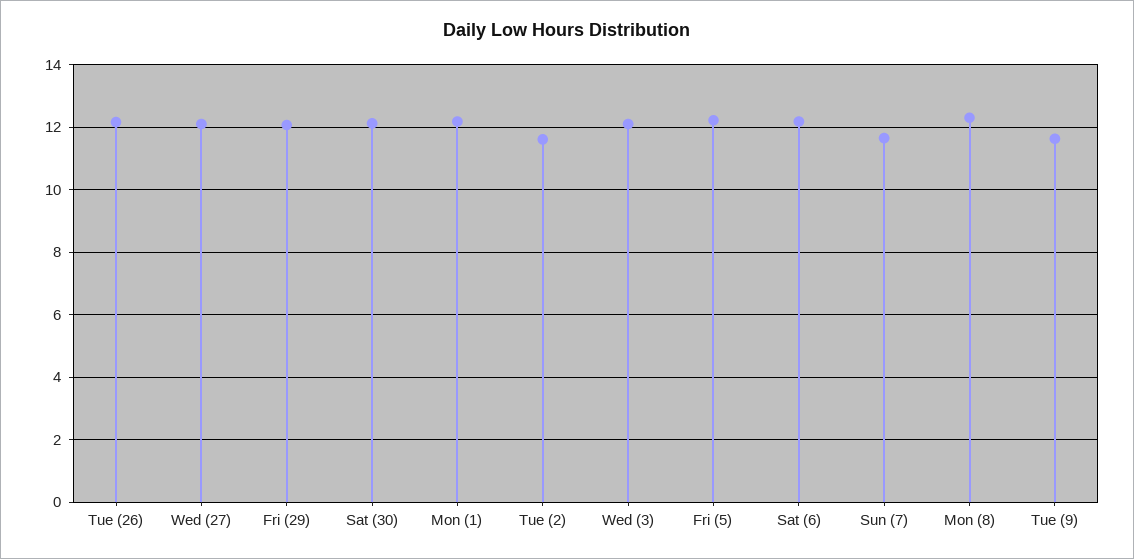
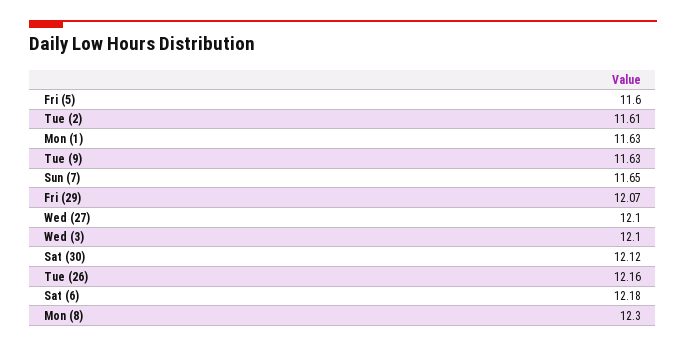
Mon (1): 12.2 -> 11.63
Fri (5): 12.2 -> 11.6

